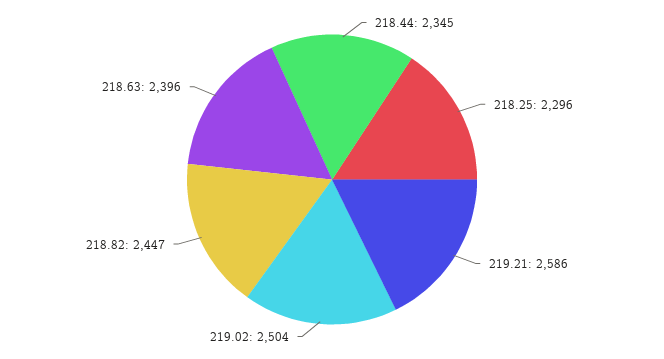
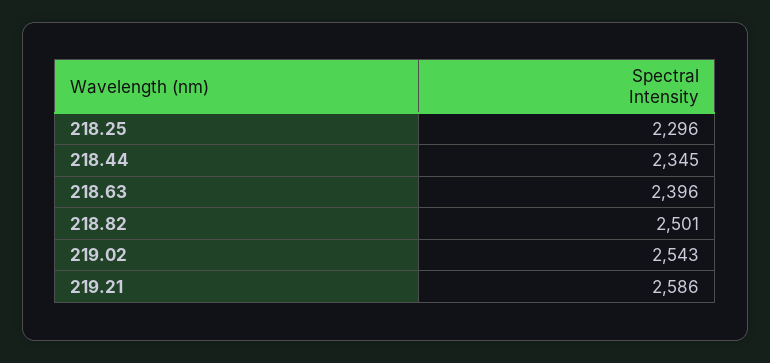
219.02: 2504 -> 2543
218.82: 2447 -> 2501

